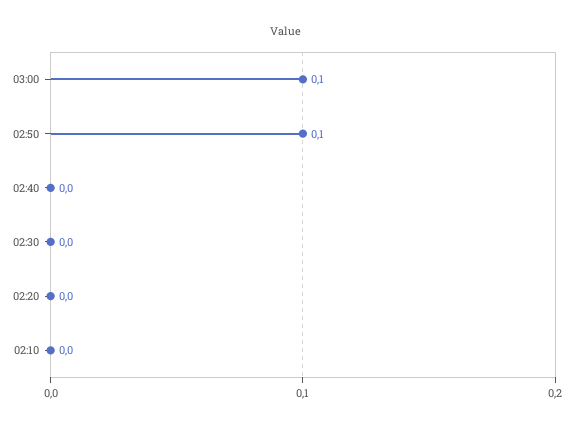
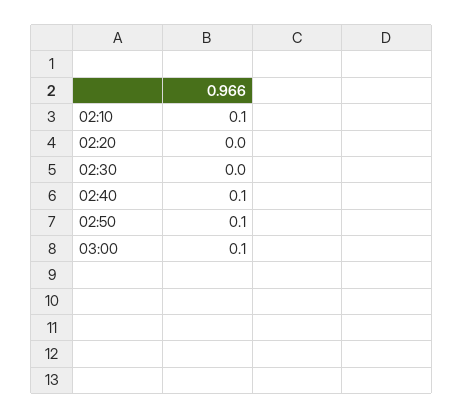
02:40: 0 -> 0.1
02:10: 0 -> 0.1

